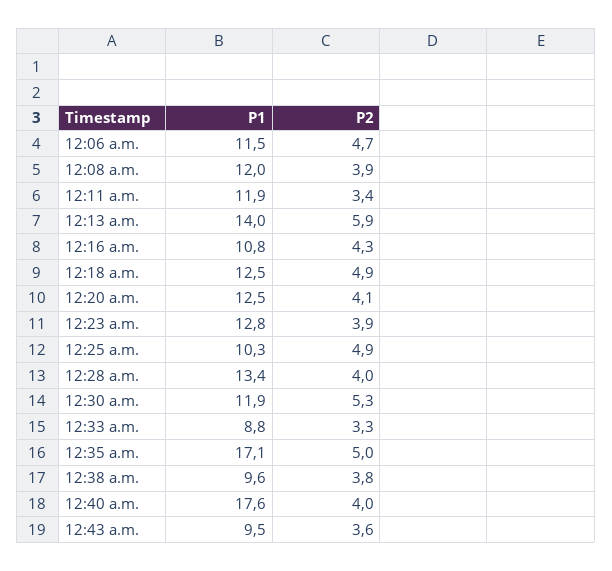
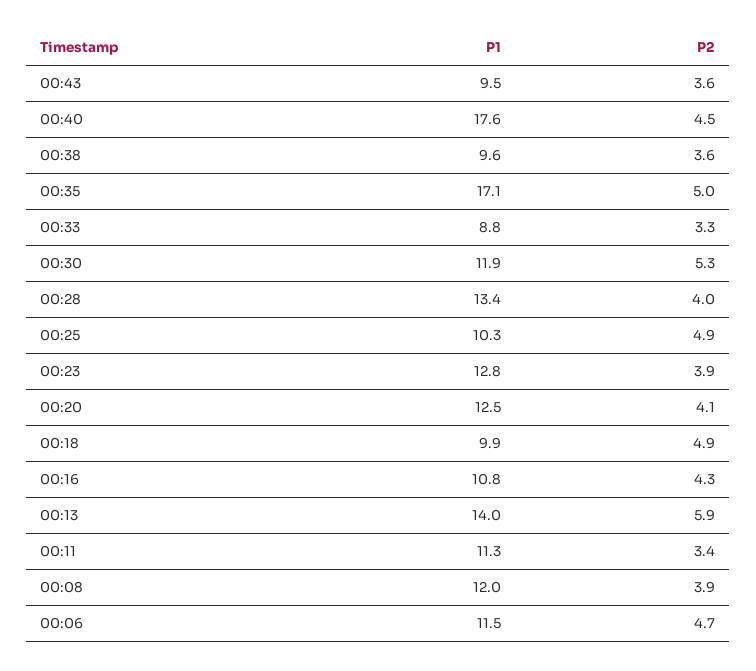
P1, 12:11 a.m.: 11.9 -> 11.3
P1, 12:18 a.m.: 12.5 -> 9.9
P2, 12:38 a.m.: 3.8 -> 3.6
P2, 12:40 a.m.: 4 -> 4.5

